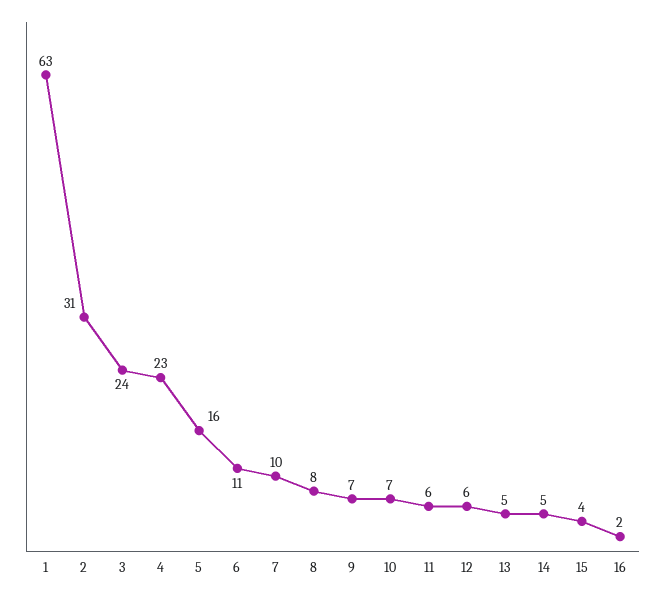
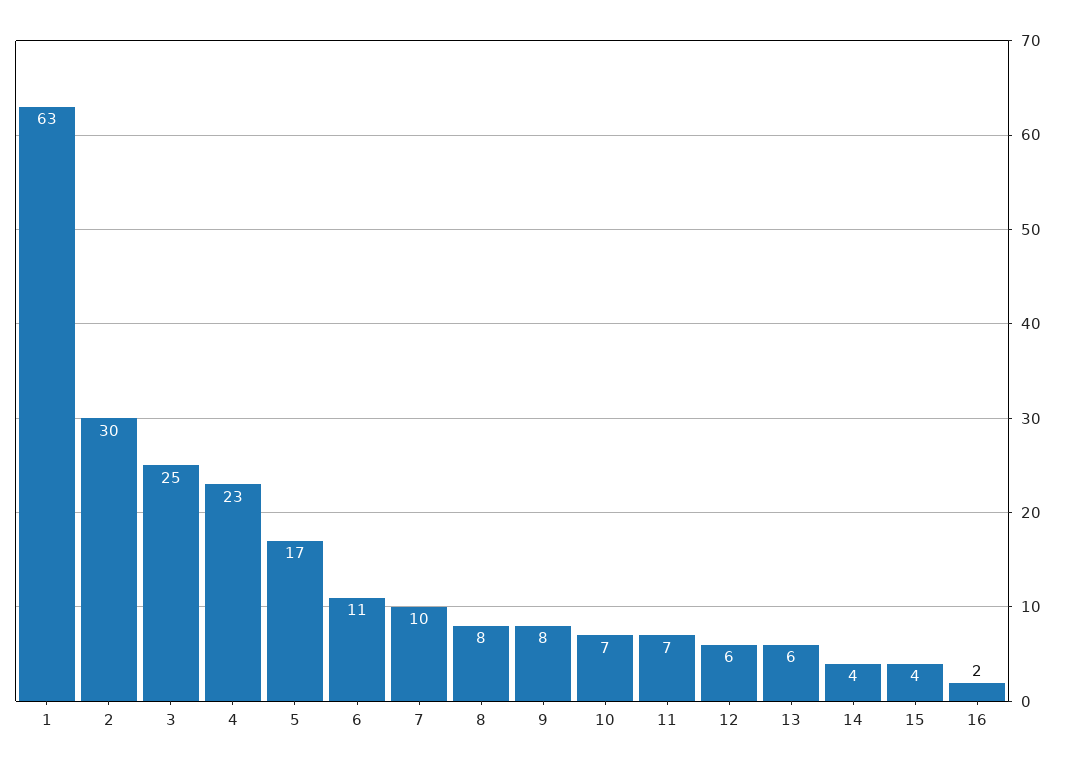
2: 31 -> 30
3: 24 -> 25
5: 16 -> 17
9: 7 -> 8
11: 6 -> 7
13: 5 -> 6
14: 5 -> 4

